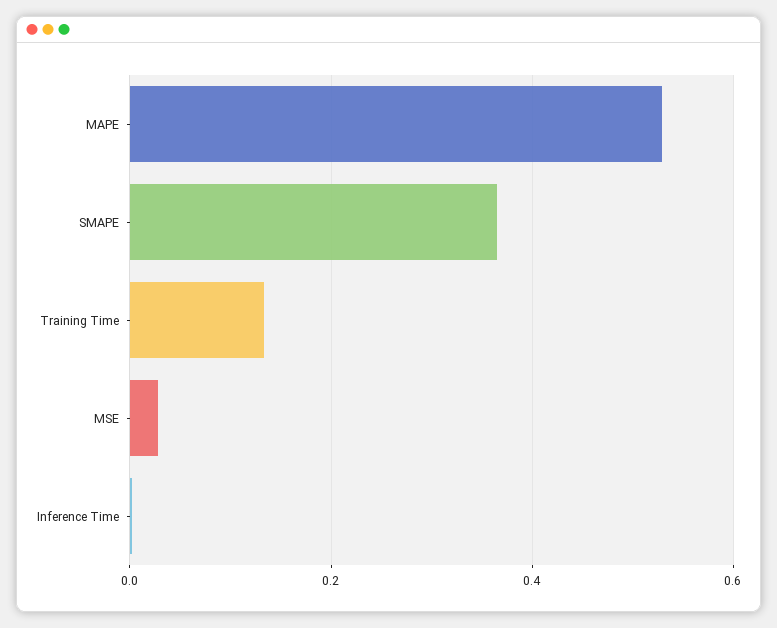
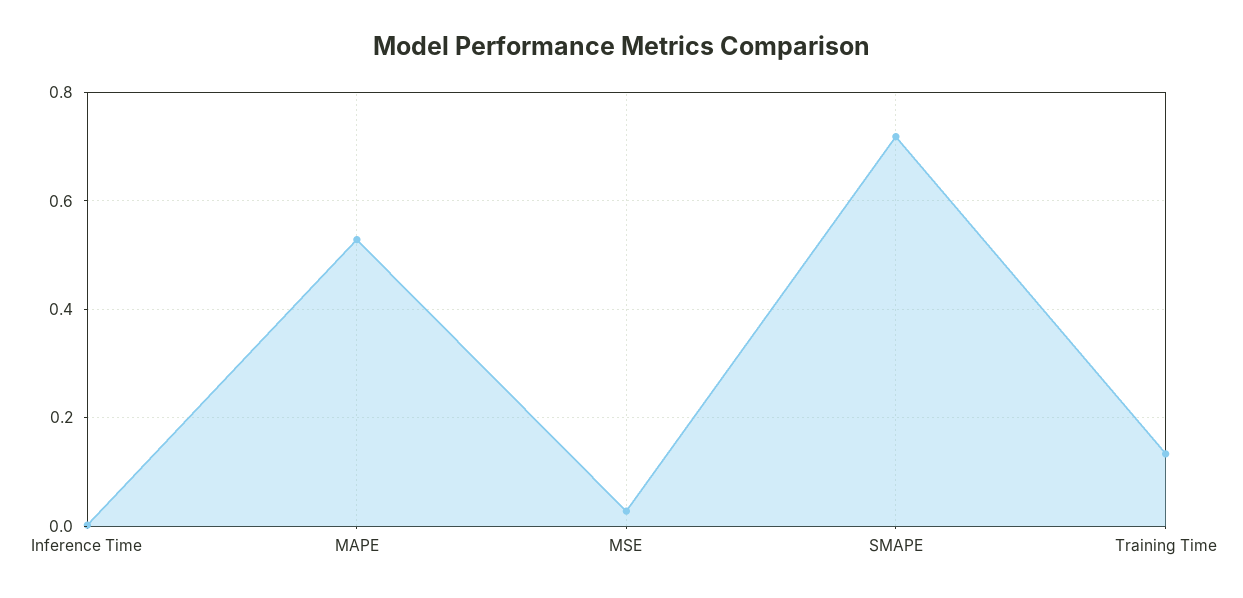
SMAPE: 0.36 -> 0.72

